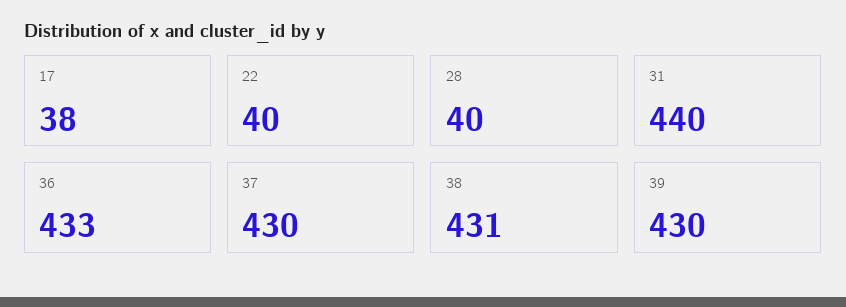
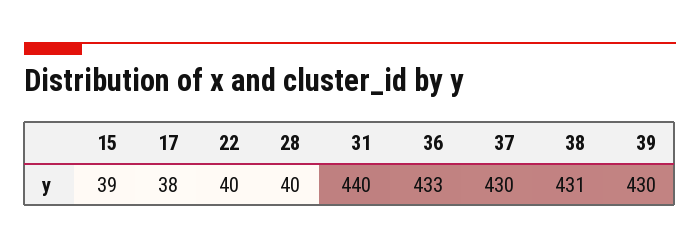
15: none -> 39

